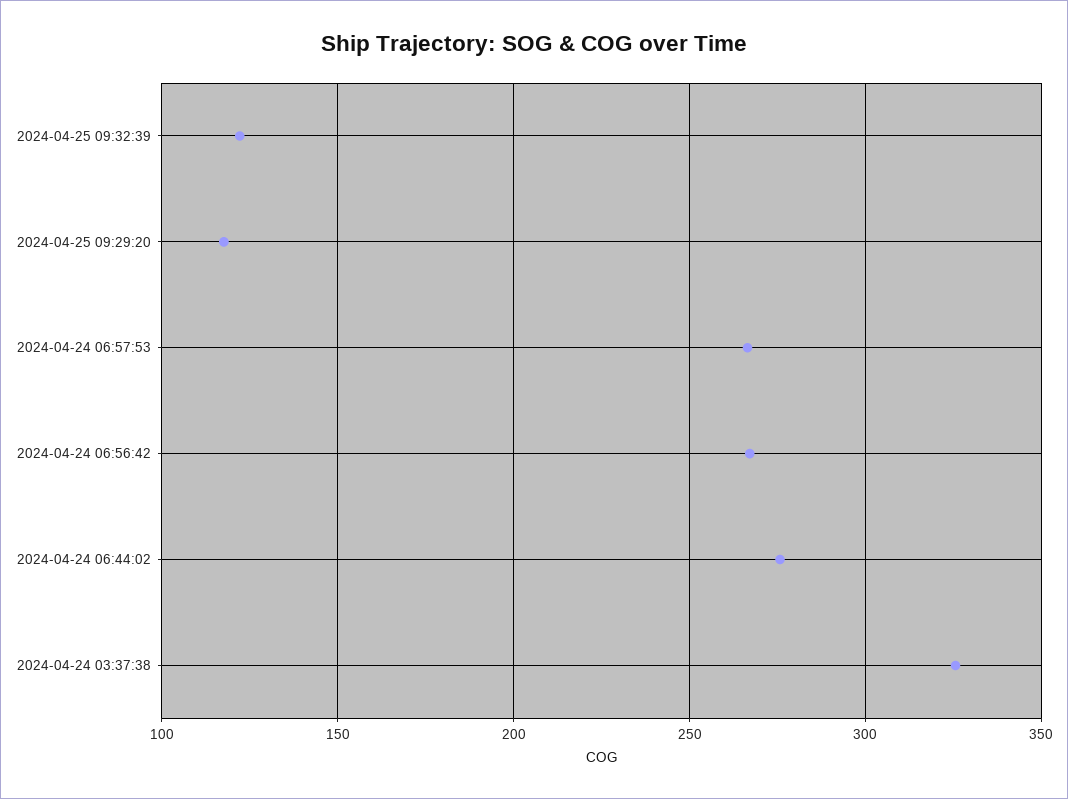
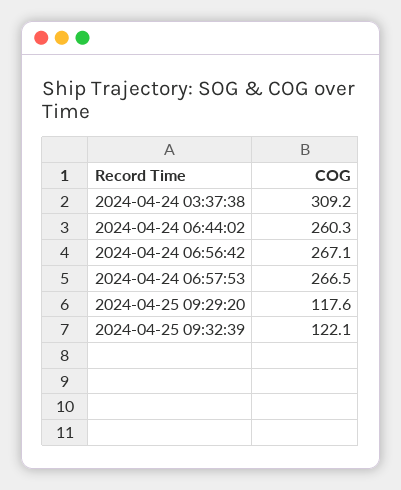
2024-04-24 06:44:02: 275 -> 260.3
2024-04-24 03:37:38: 325 -> 309.2

